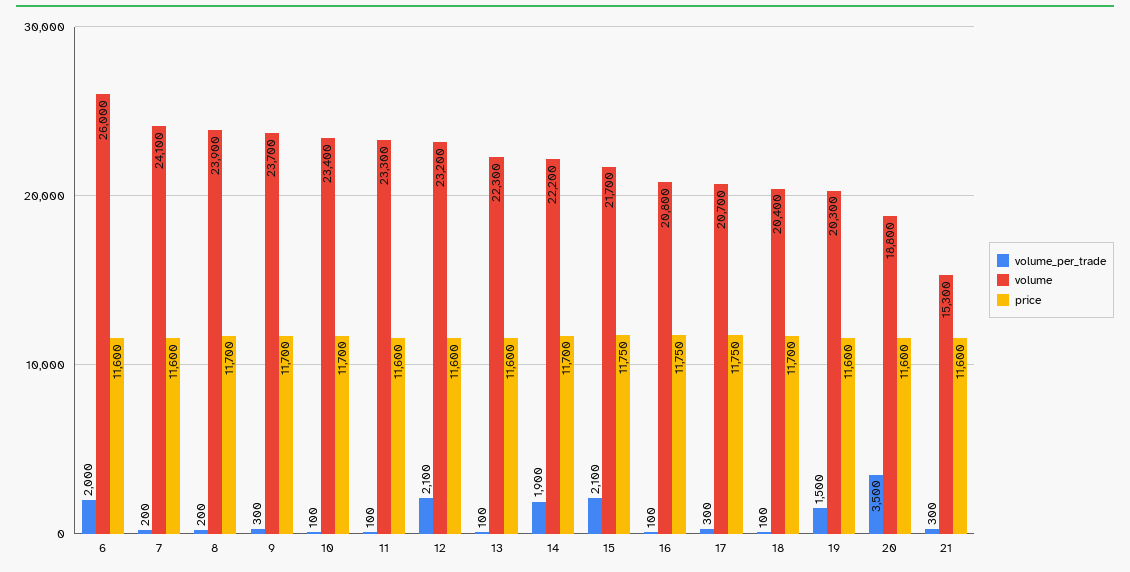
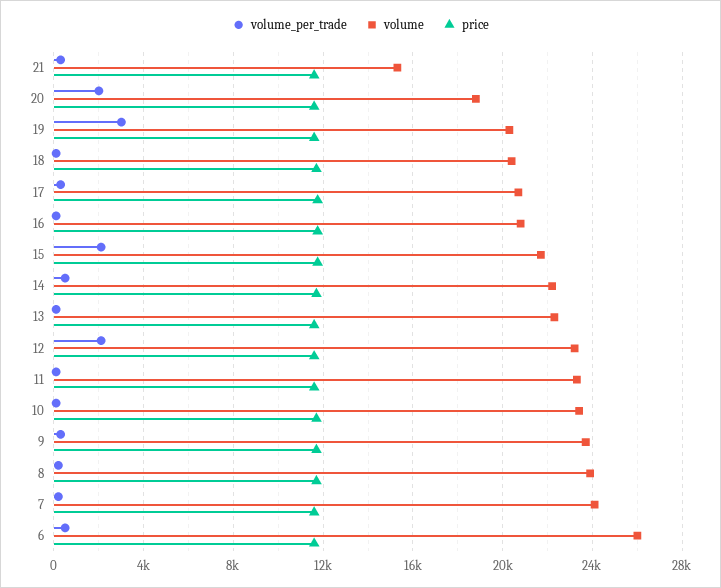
volume_per_trade, 6: 2000 -> 500
volume_per_trade, 14: 1900 -> 500
volume_per_trade, 19: 1500 -> 3000
volume_per_trade, 20: 3500 -> 2000

